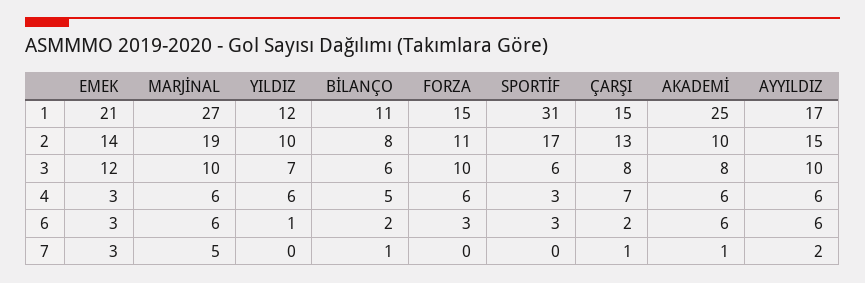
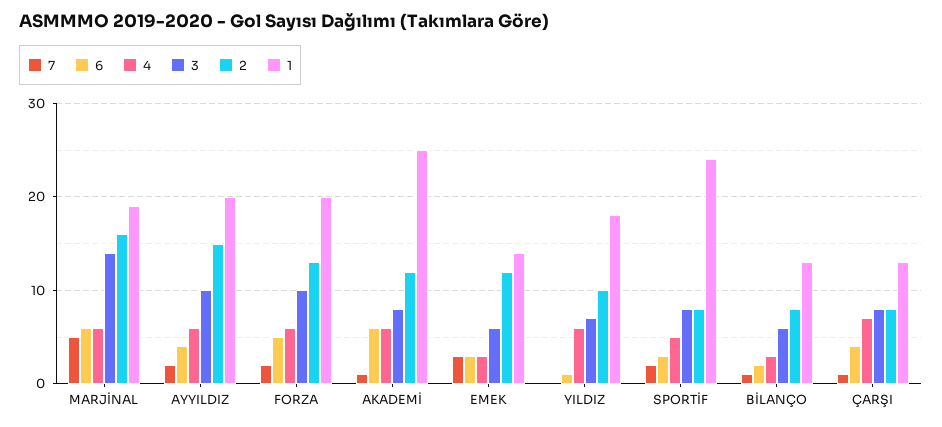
1, EMEK: 21 -> 14
1, MARJİNAL: 27 -> 19
1, YILDIZ: 12 -> 18
1, BİLANÇO: 11 -> 13
1, FORZA: 15 -> 20
1, SPORTİF: 31 -> 24
1, ÇARŞI: 15 -> 13
1, AYYILDIZ: 17 -> 20
2, EMEK: 14 -> 12
2, MARJİNAL: 19 -> 16
2, FORZA: 11 -> 13
2, SPORTİF: 17 -> 8
2, ÇARŞI: 13 -> 8
2, AKADEMİ: 10 -> 12
3, EMEK: 12 -> 6
3, MARJİNAL: 10 -> 14
3, SPORTİF: 6 -> 8
4, BİLANÇO: 5 -> 3
4, SPORTİF: 3 -> 5
6, FORZA: 3 -> 5
6, ÇARŞI: 2 -> 4
6, AYYILDIZ: 6 -> 4
7, FORZA: 0 -> 2
7, SPORTİF: 0 -> 2

